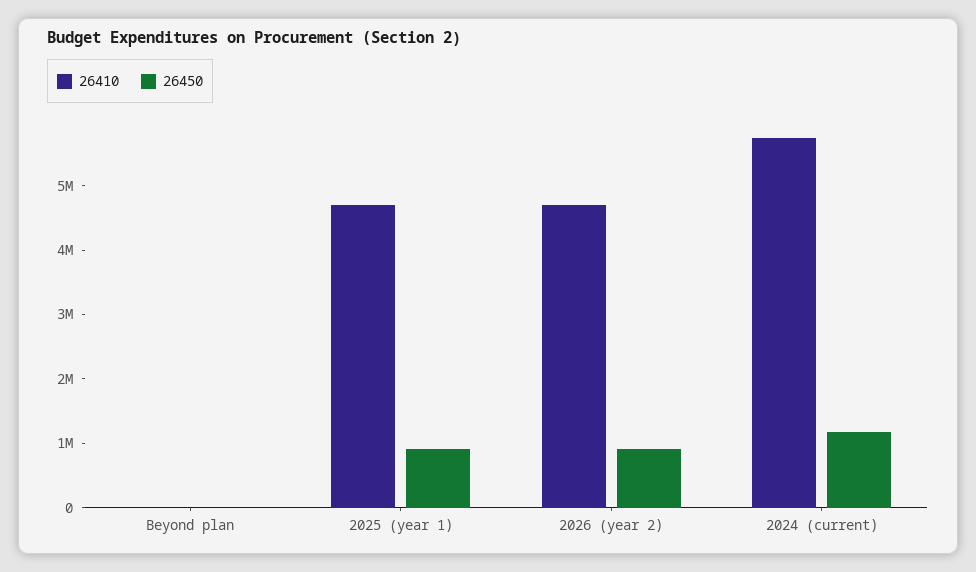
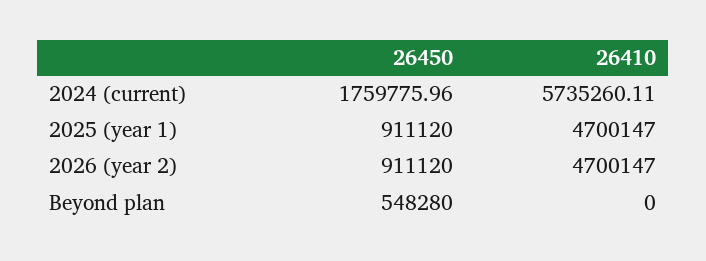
26450, Beyond plan: 0 -> 548280
26450, 2024 (current): 1200000 -> 1759775.96

